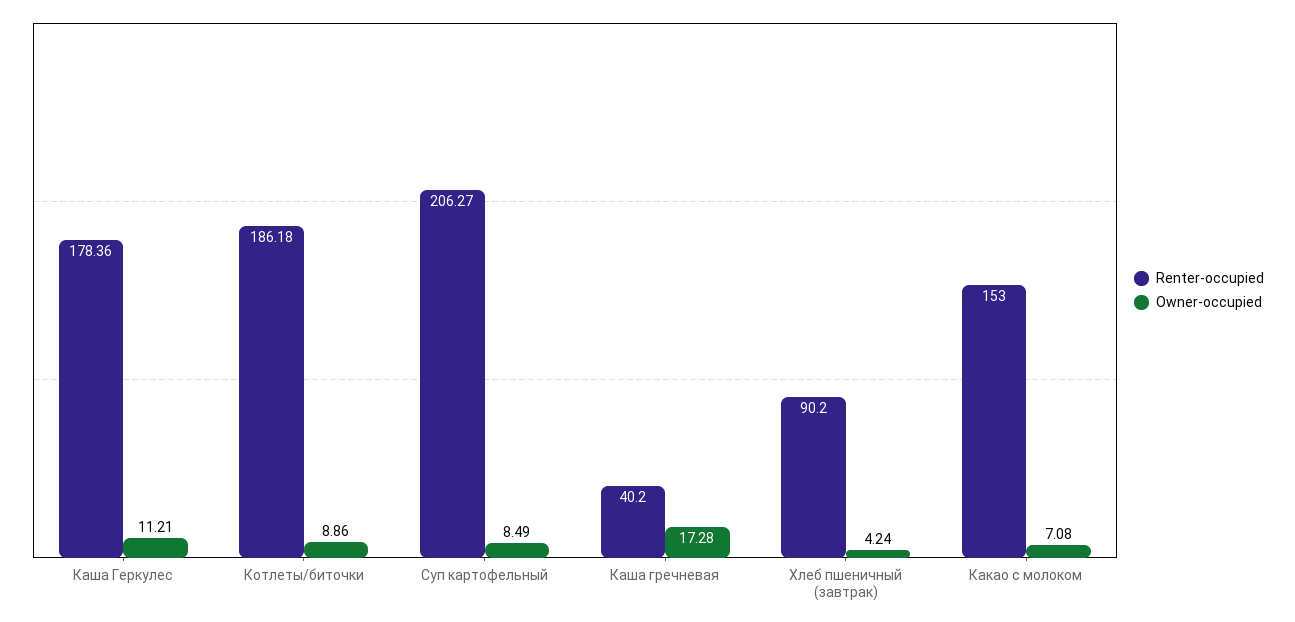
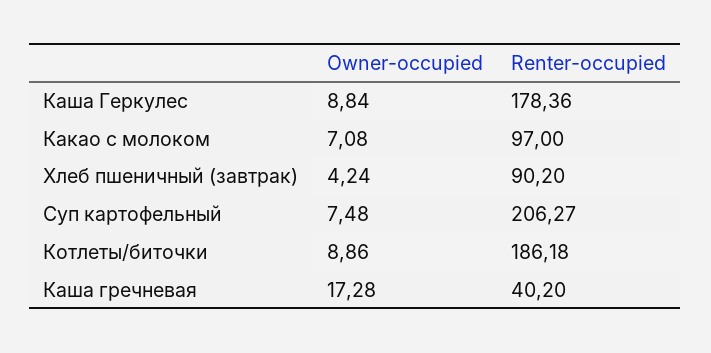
Owner-occupied, Каша Геркулес: 11.21 -> 8.84
Owner-occupied, Суп картофельный: 8.49 -> 7.48
Renter-occupied, Какао с молоком: 153 -> 97

